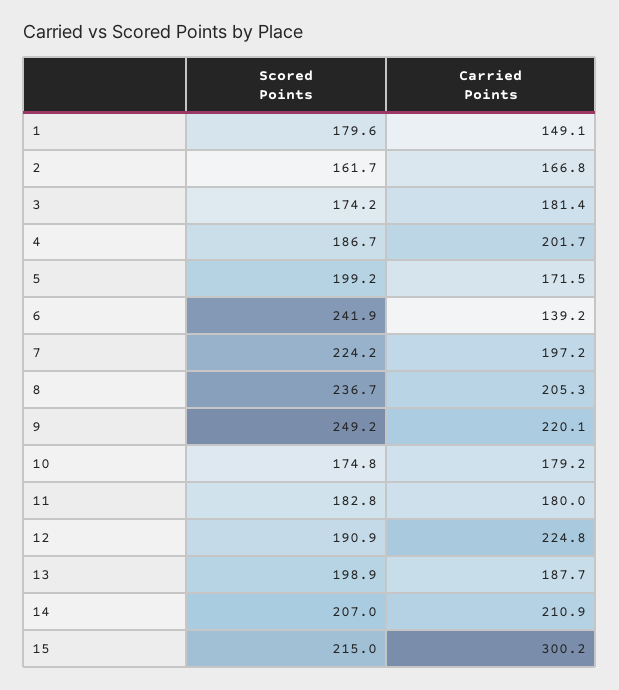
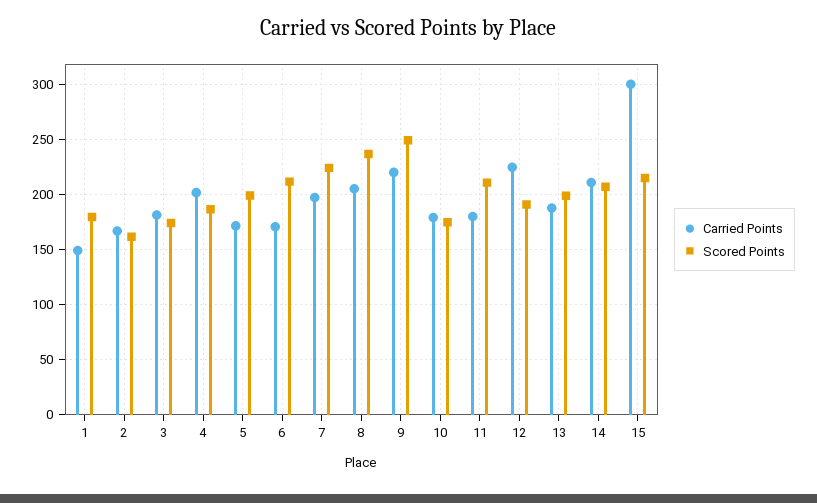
Scored Points, 6: 241.9 -> 210
Carried Points, 6: 139.2 -> 170
Scored Points, 11: 182.8 -> 210

